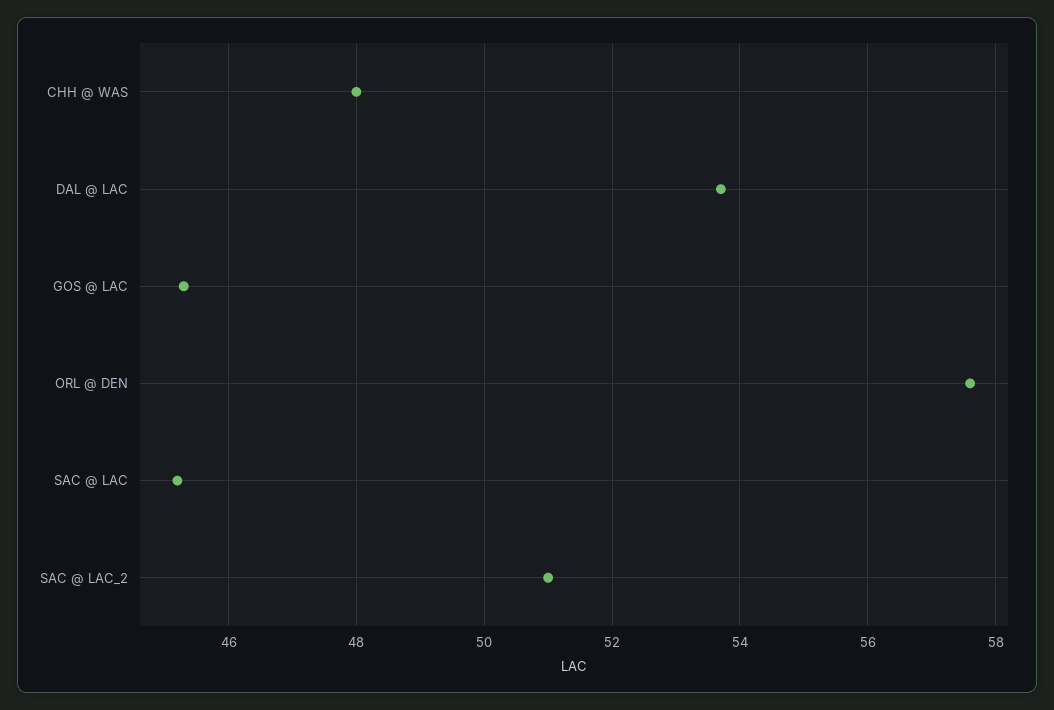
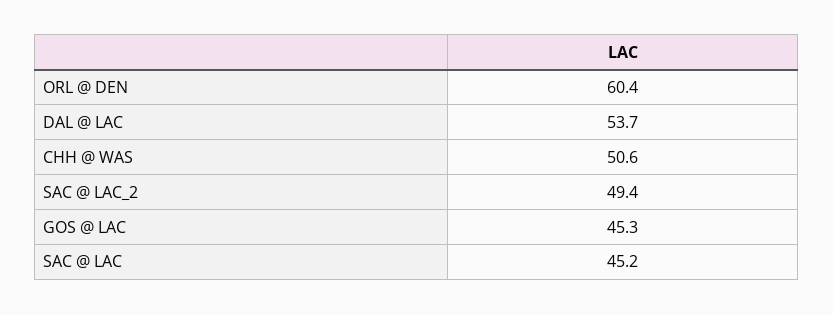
CHH @ WAS: 48 -> 50.6
ORL @ DEN: 57.5 -> 60.4
SAC @ LAC_2: 51 -> 49.4

